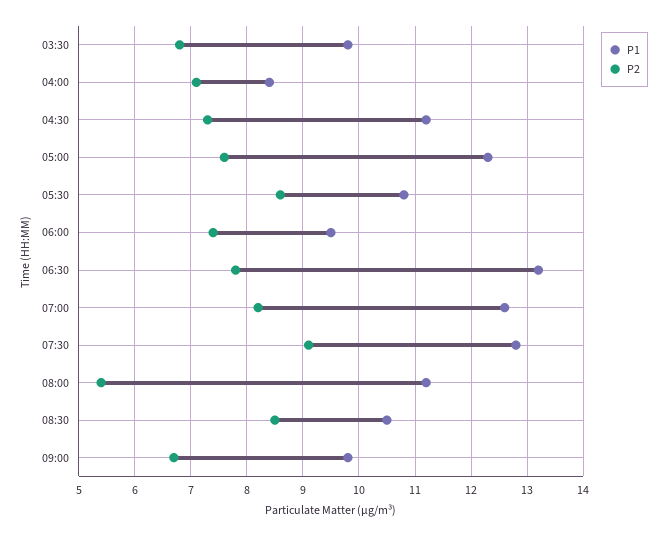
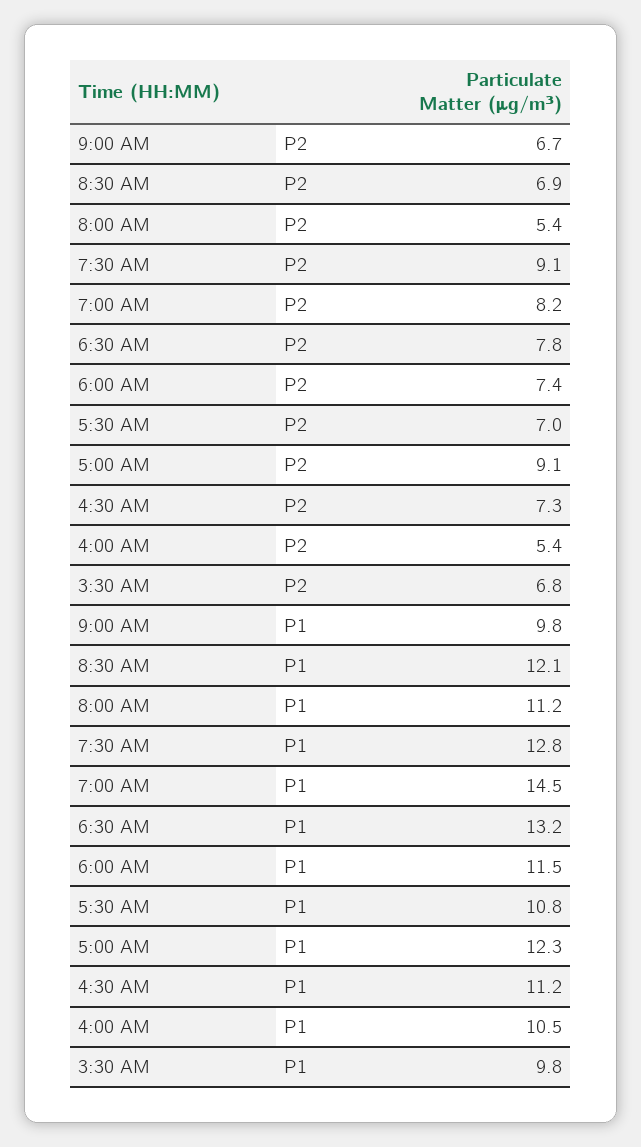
P1, 04:00: 8.5 -> 10.5
P2, 04:00: 7 -> 5.4
P2, 05:00: 7.5 -> 9.1
P2, 05:30: 8.5 -> 7
P1, 06:00: 9.5 -> 11.5
P1, 07:00: 12.5 -> 14.5
P1, 08:30: 10.5 -> 12.1
P2, 08:30: 8.5 -> 6.9

